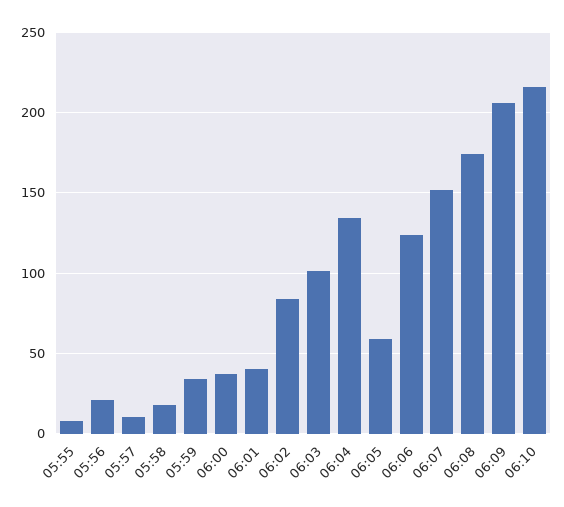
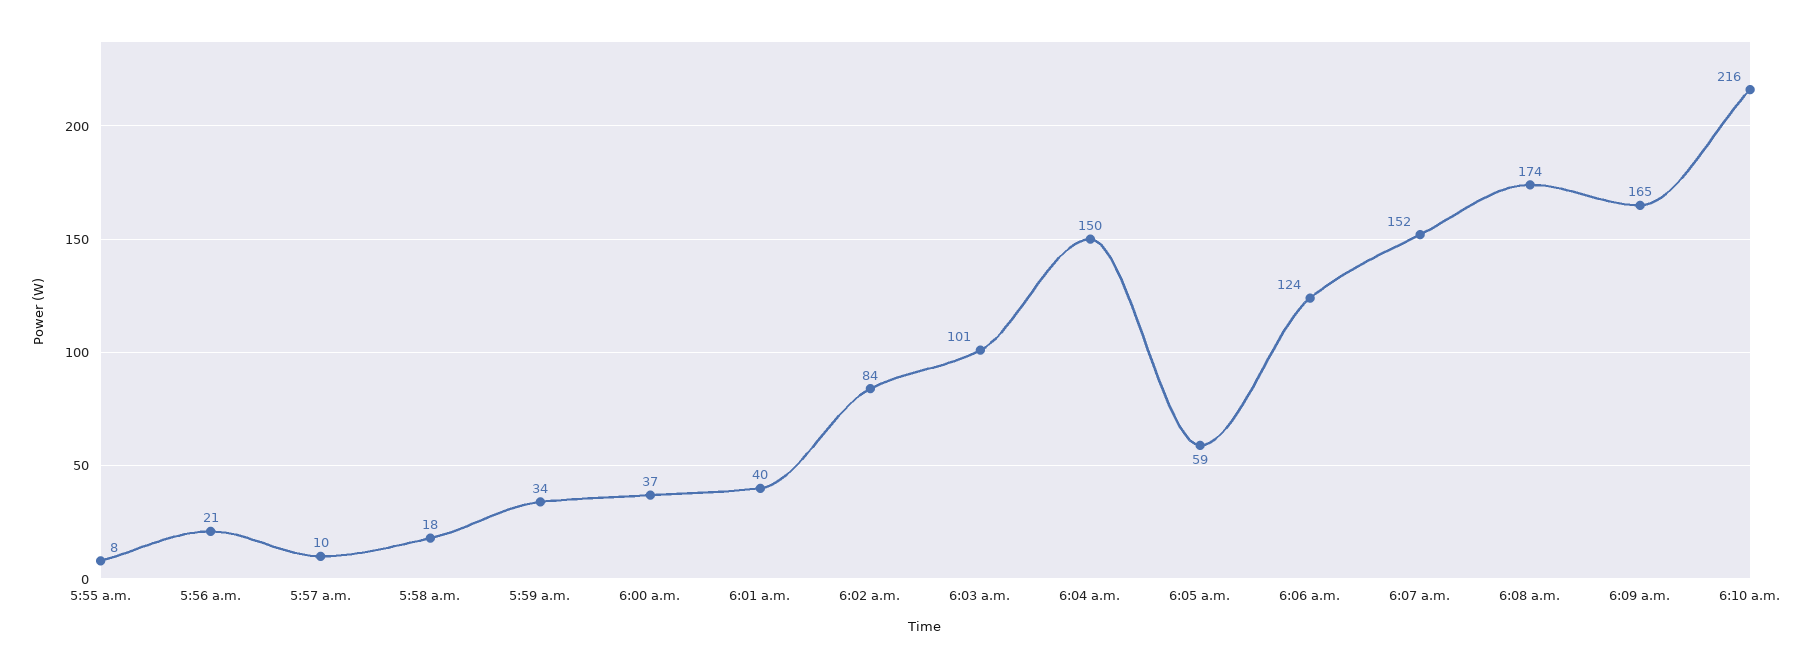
06:04: 135 -> 150
06:09: 205 -> 165

